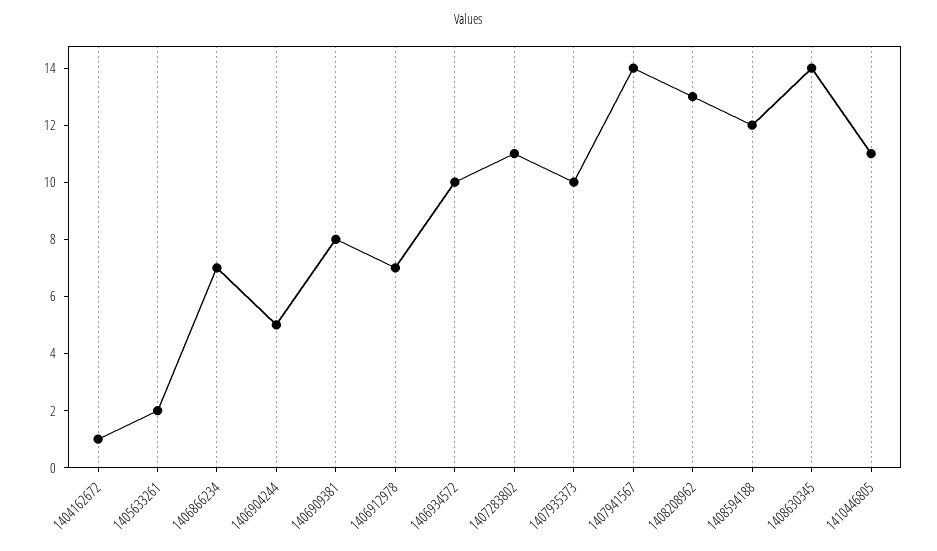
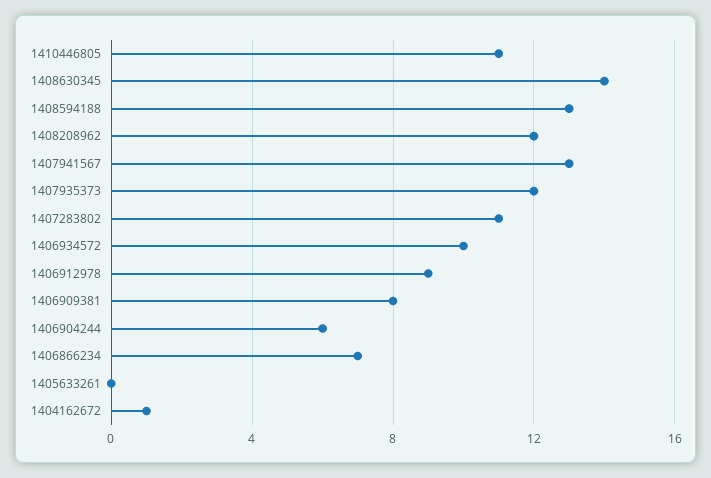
1405633261: 2 -> 0
1406904244: 5 -> 6
1406912978: 7 -> 9
1407935373: 10 -> 12
1407941567: 14 -> 13
1408208962: 13 -> 12
1408594188: 12 -> 13

